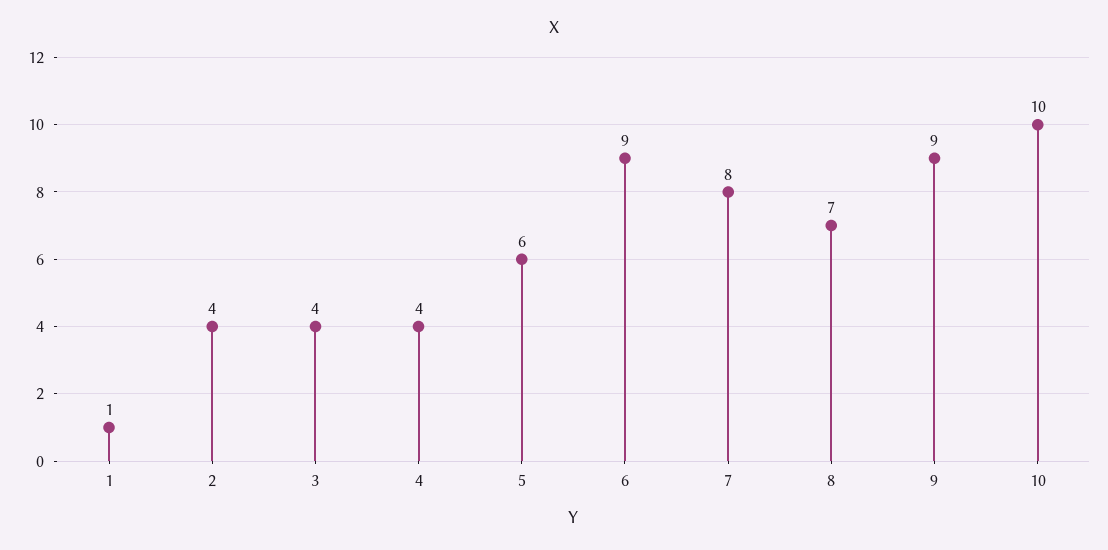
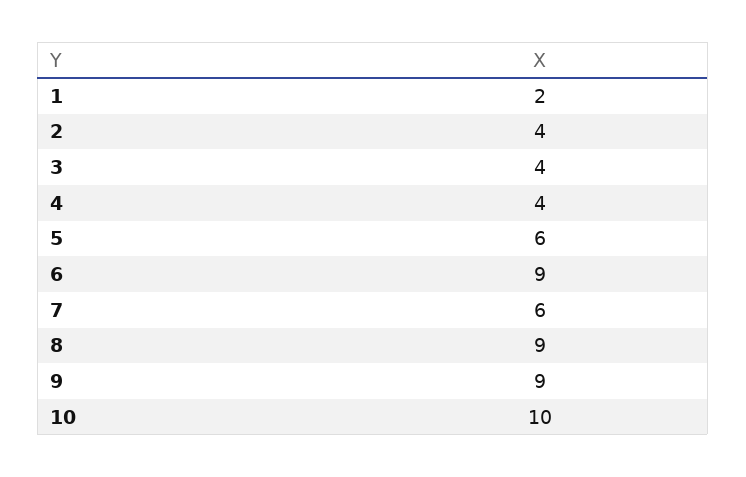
1: 1 -> 2
7: 8 -> 6
8: 7 -> 9

